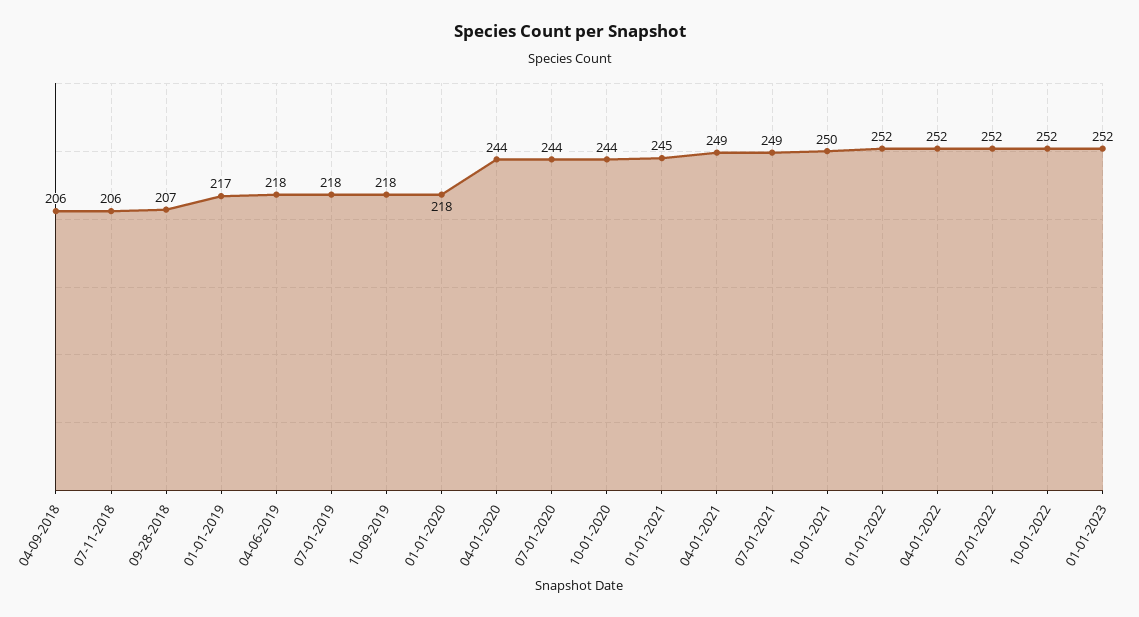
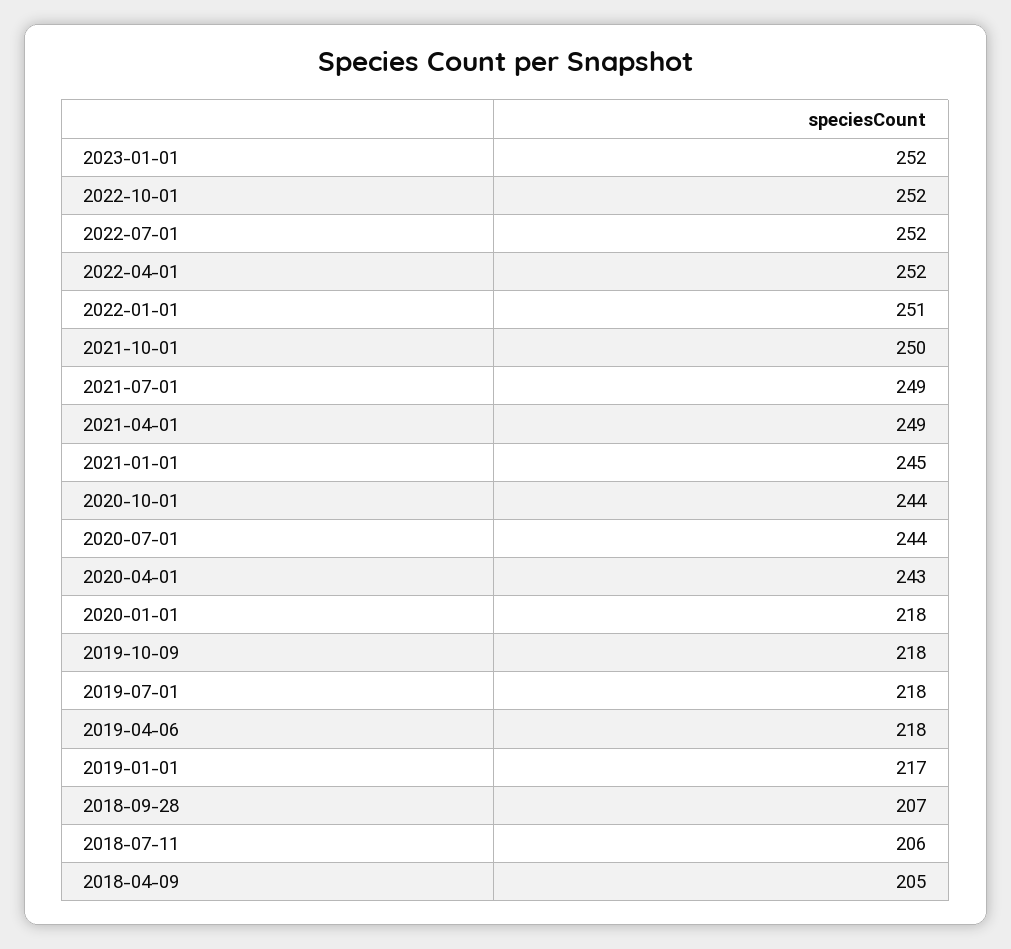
04-09-2018: 206 -> 205
04-01-2020: 244 -> 243
01-01-2022: 252 -> 251

